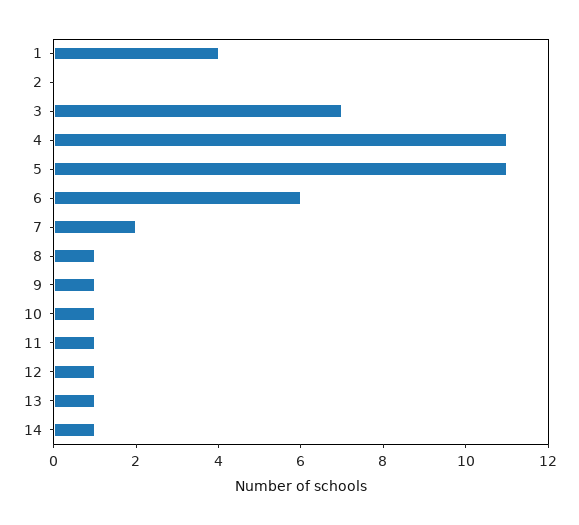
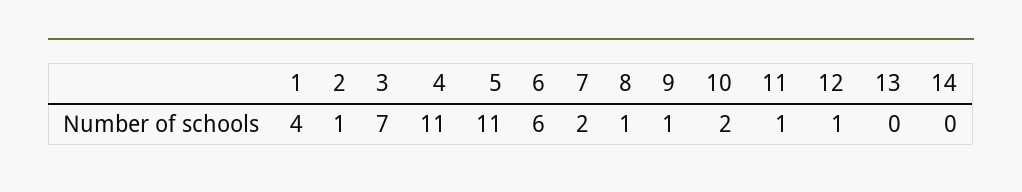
2: 0 -> 1
10: 1 -> 2
13: 1 -> 0
14: 1 -> 0

